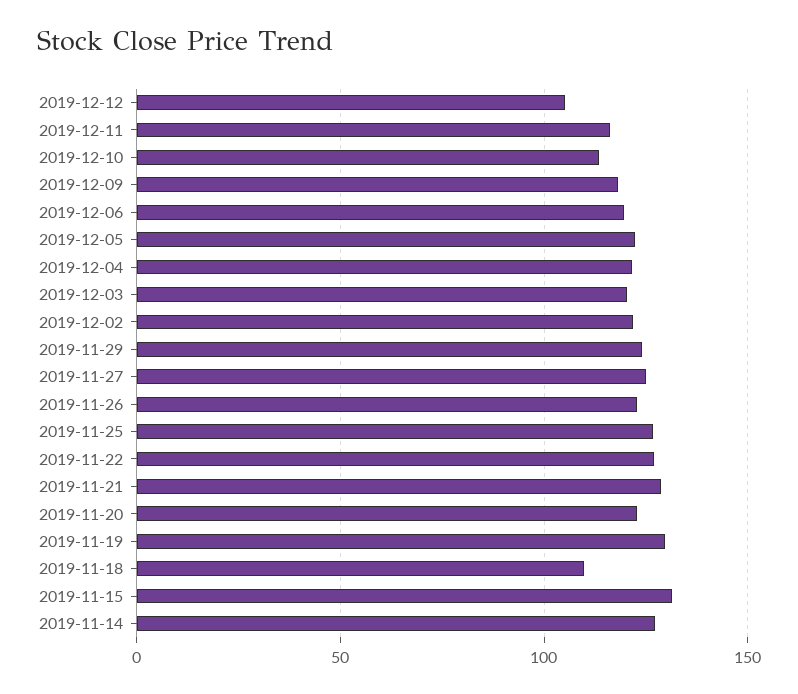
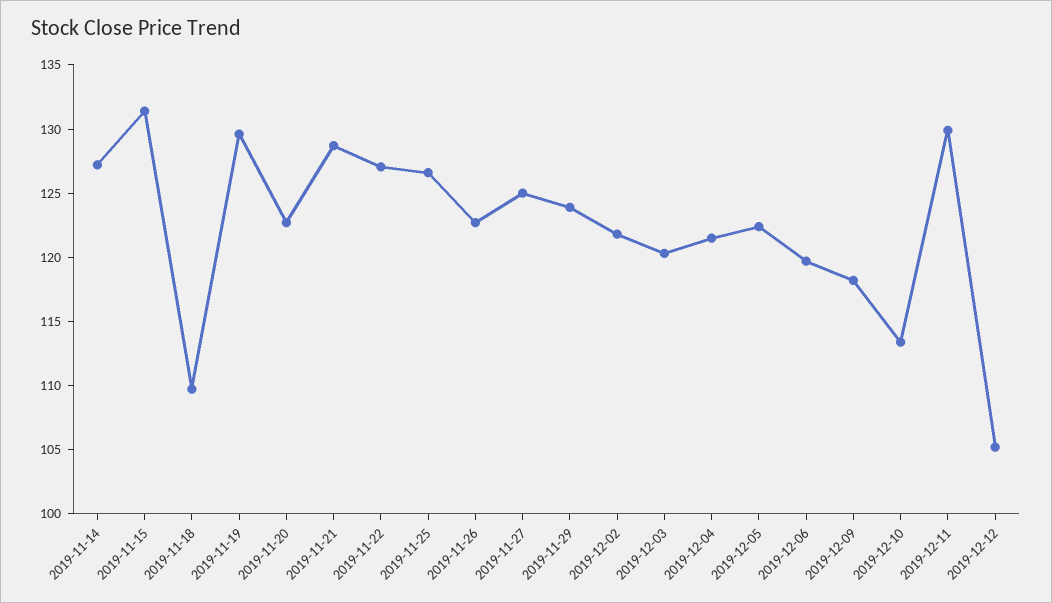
2019-12-11: 115 -> 130

